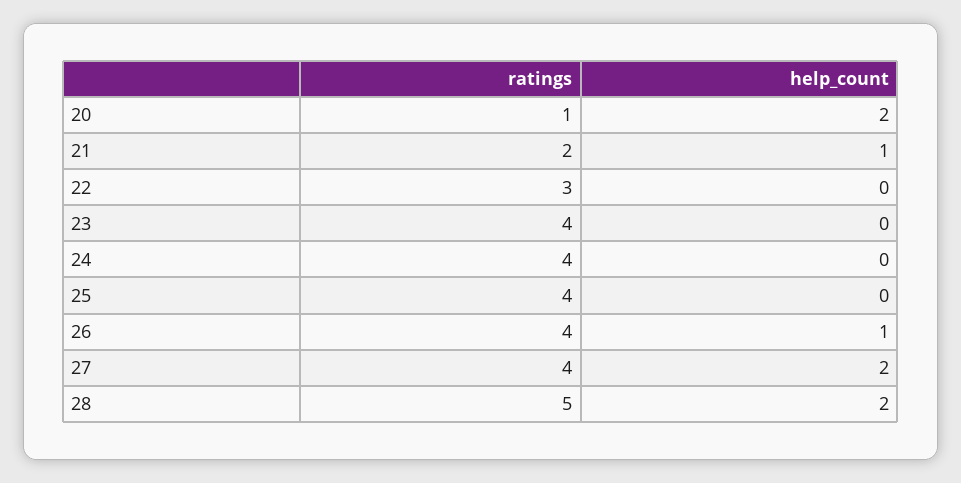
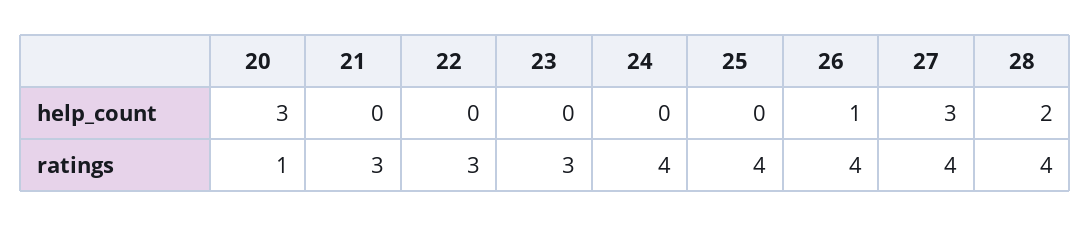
help_count, 20: 2 -> 3
ratings, 21: 2 -> 3
help_count, 21: 1 -> 0
ratings, 23: 4 -> 3
help_count, 27: 2 -> 3
ratings, 28: 5 -> 4

